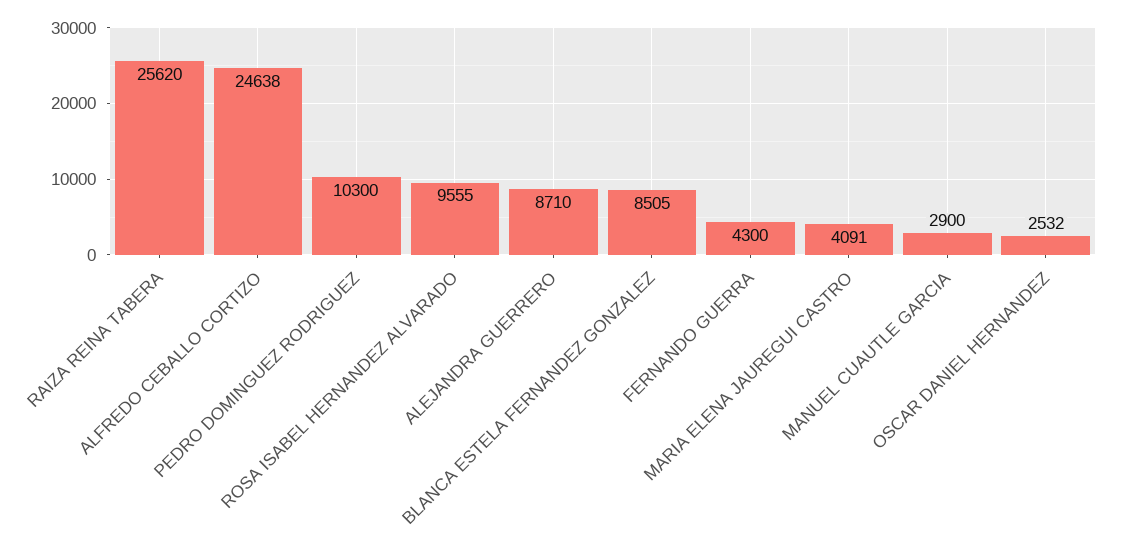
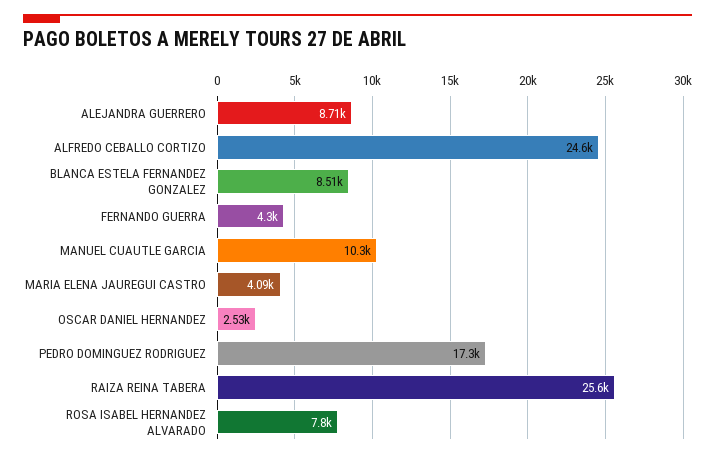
PEDRO DOMINGUEZ RODRIGUEZ: 10300 -> 17300
ROSA ISABEL HERNANDEZ ALVARADO: 9555 -> 7800
MANUEL CUAUTLE GARCIA: 2900 -> 10300

